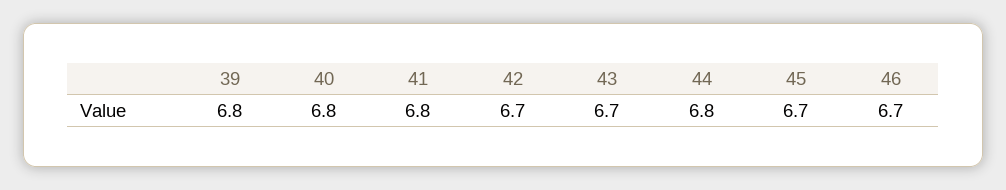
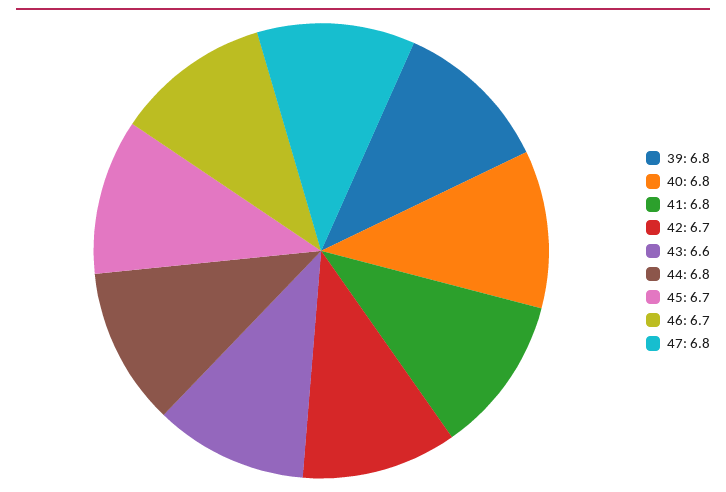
43: 6.7 -> 6.6
47: none -> 6.8

